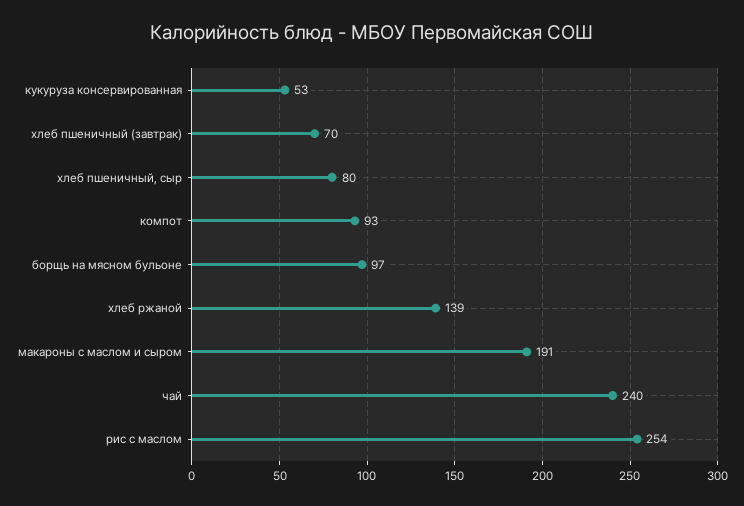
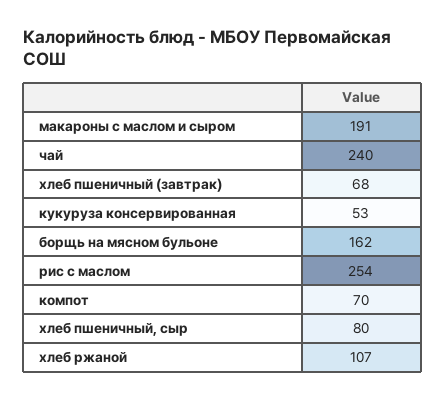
хлеб пшеничный (завтрак): 70 -> 68
компот: 93 -> 70
борщь на мясном бульоне: 97 -> 162
хлеб ржаной: 139 -> 107

